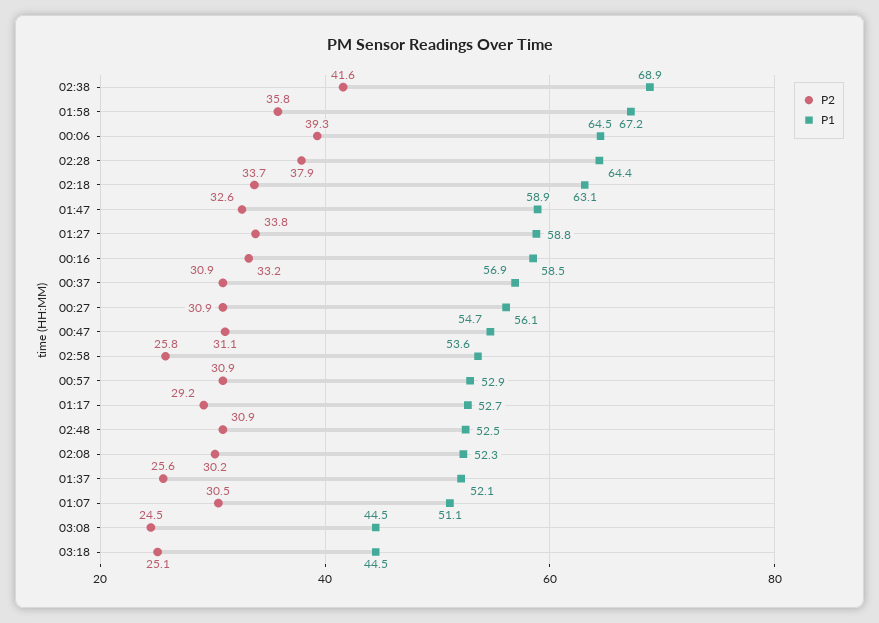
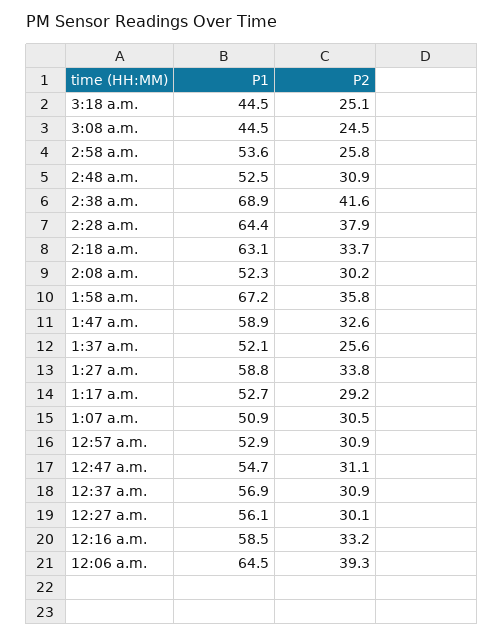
P2, 00:27: 30.9 -> 30.1
P1, 01:07: 51.1 -> 50.9

